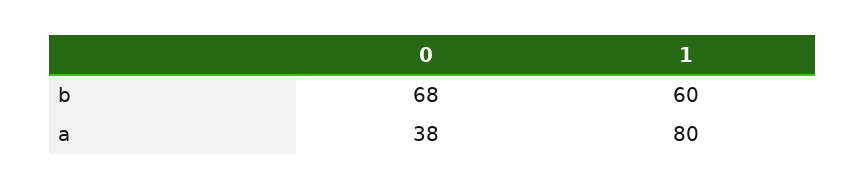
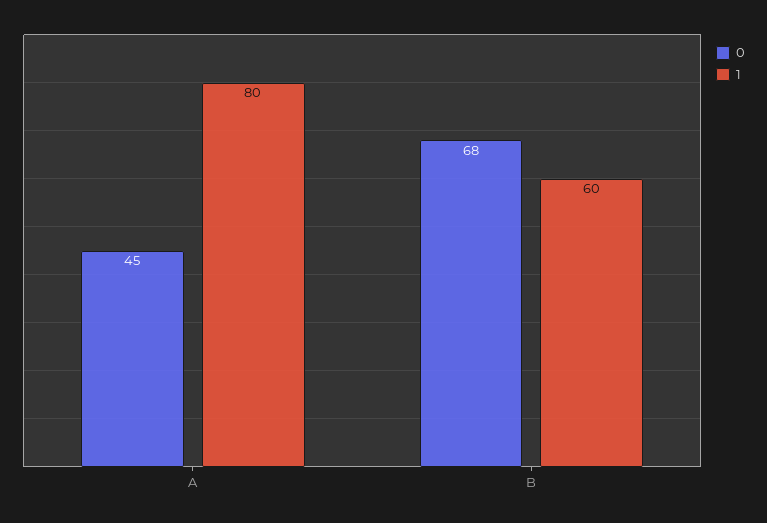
0, a: 38 -> 45

